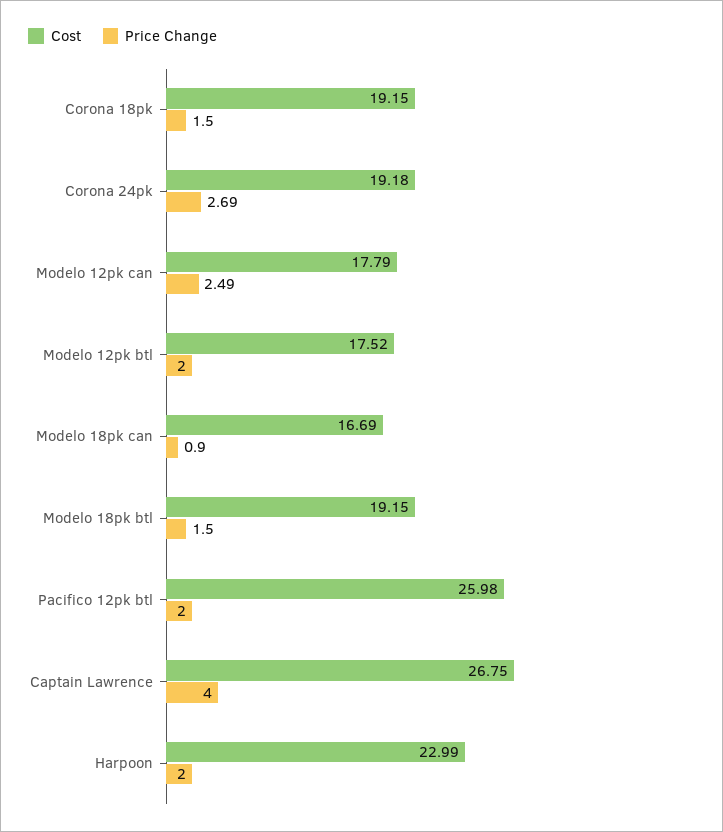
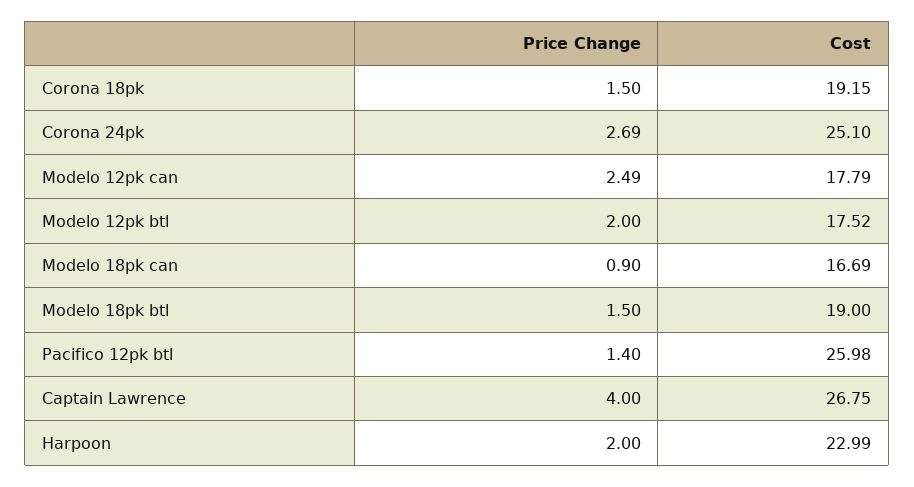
Cost, Corona 24pk: 19.18 -> 25.1
Cost, Modelo 18pk btl: 19.15 -> 19
Price Change, Pacifico 12pk btl: 2 -> 1.4

